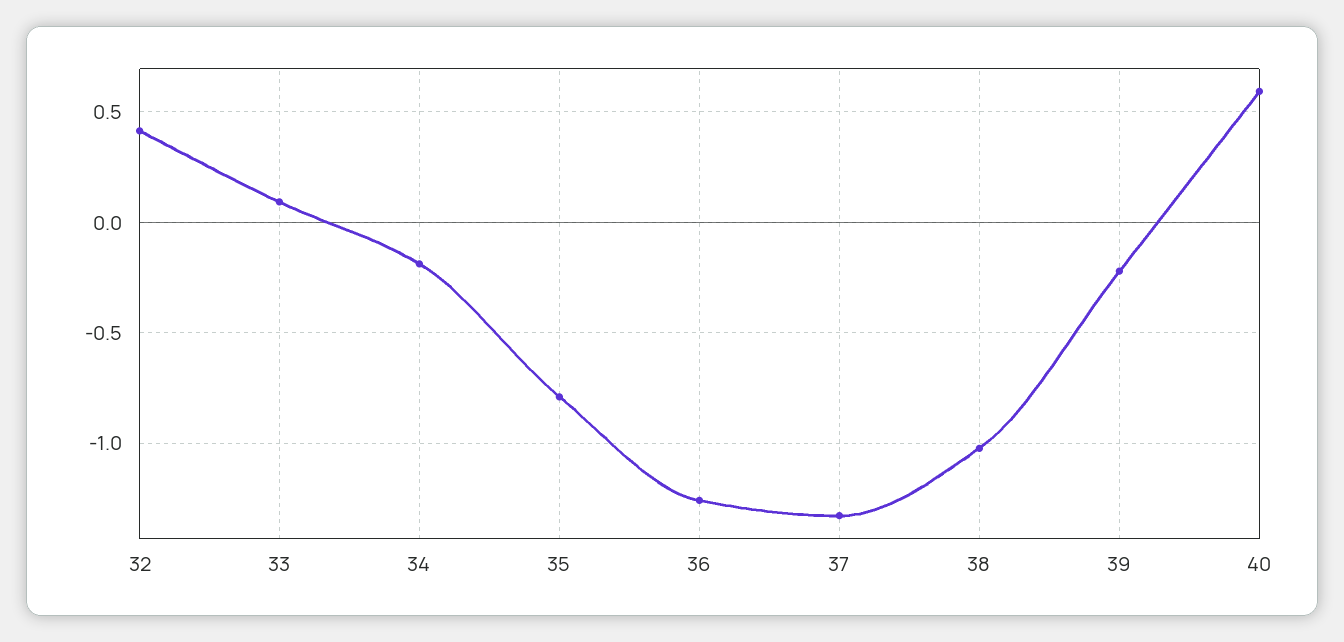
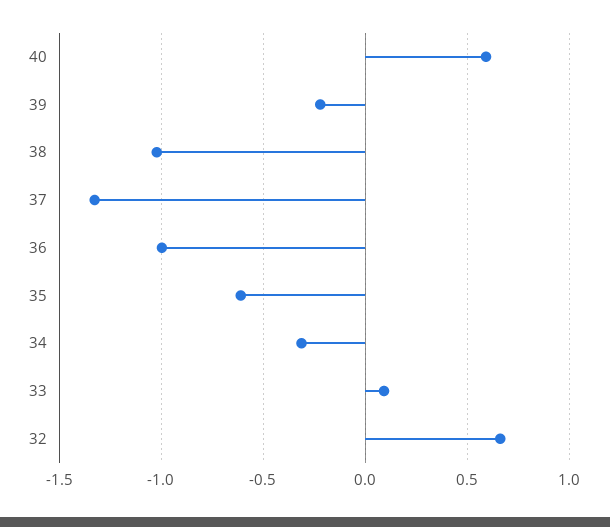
32: 0.4 -> 0.65
34: -0.2 -> -0.3
35: -0.8 -> -0.6
36: -1.25 -> -1

